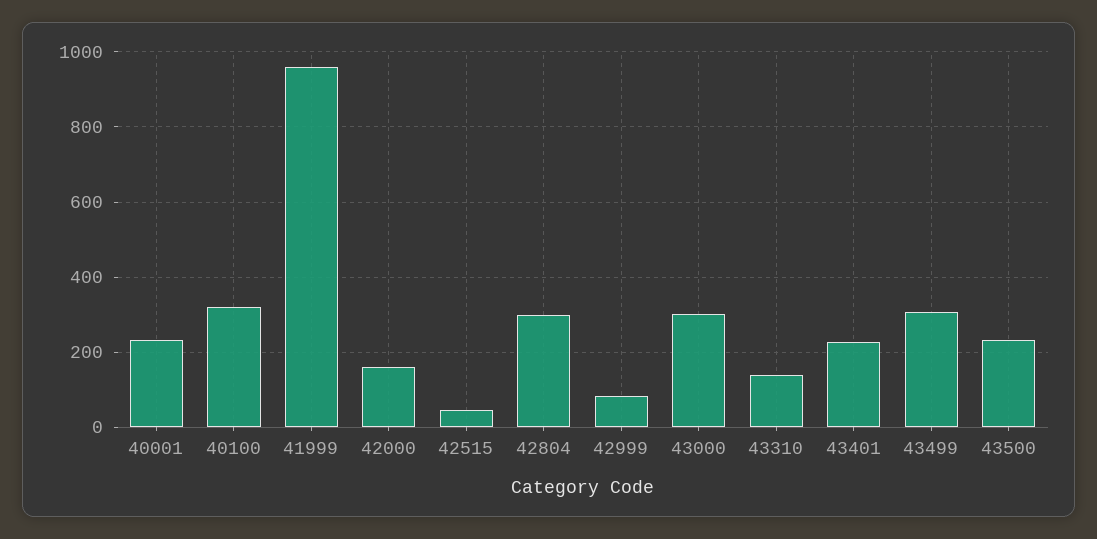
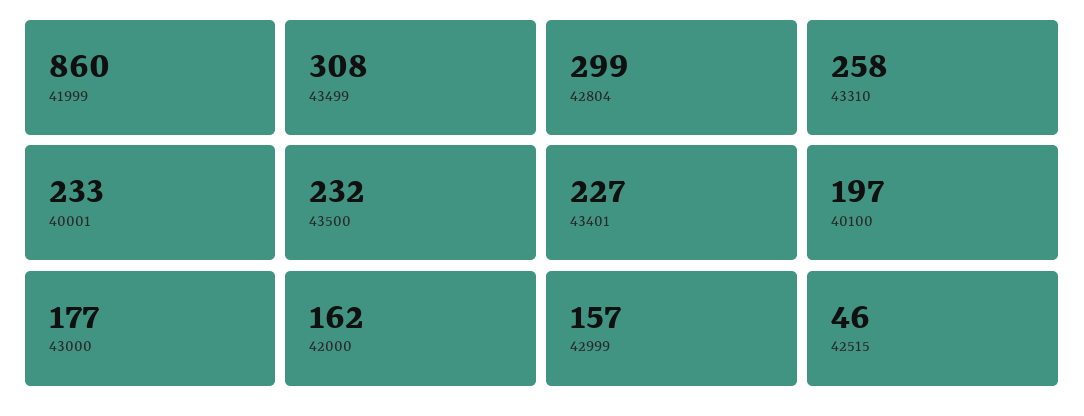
40100: 320 -> 197
41999: 960 -> 860
42999: 80 -> 157
43000: 300 -> 177
43310: 140 -> 258

